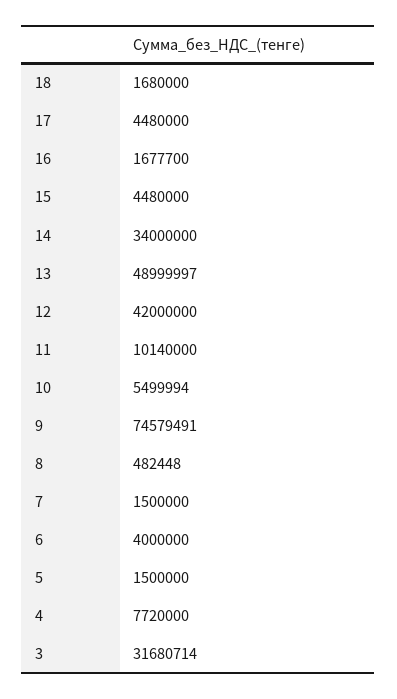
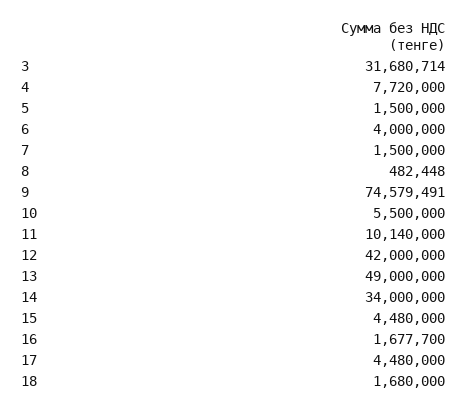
13: 48999997 -> 49000000
10: 5499994 -> 5500000

